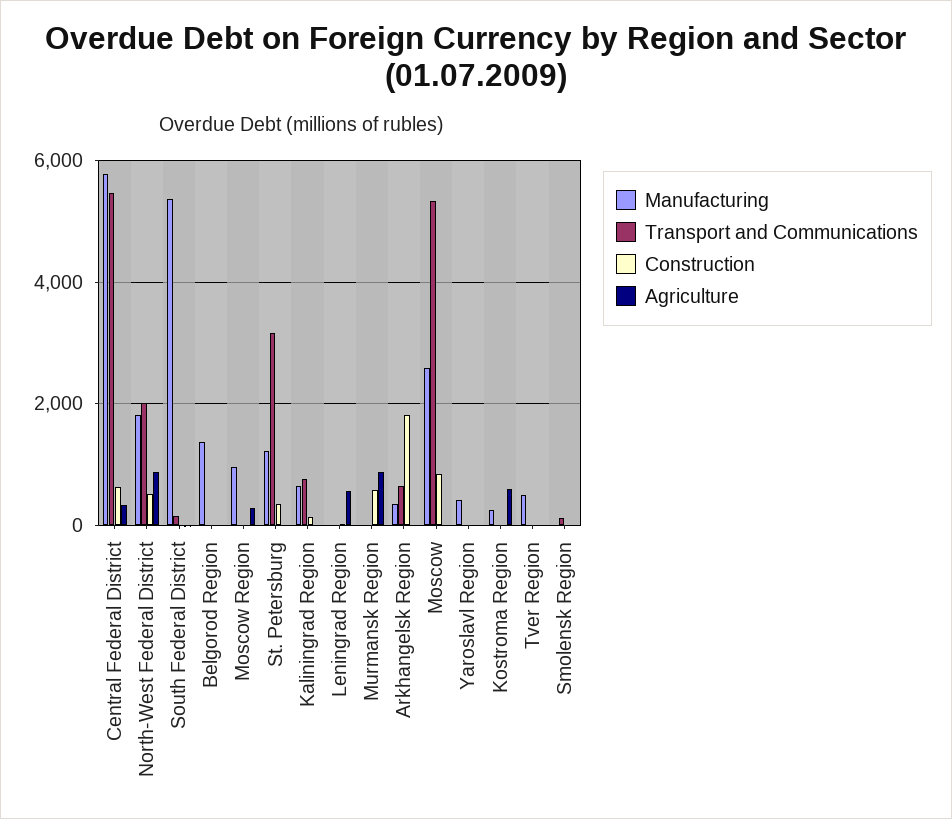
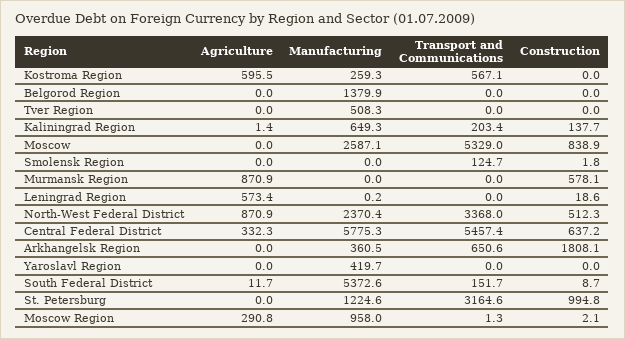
Manufacturing, North-West Federal District: 1800 -> 2370.4
Transport and Communications, North-West Federal District: 2000 -> 3368
Construction, St. Petersburg: 400 -> 994.8
Transport and Communications, Kaliningrad Region: 800 -> 203.4
Transport and Communications, Kostroma Region: 0 -> 567.1

